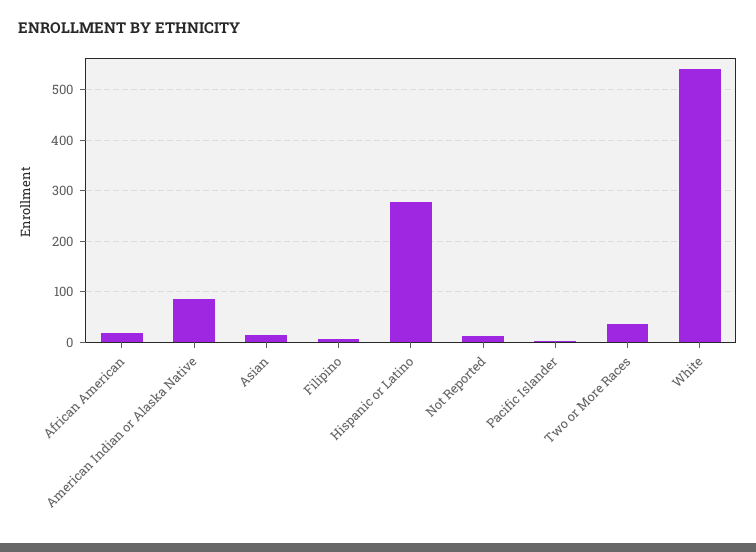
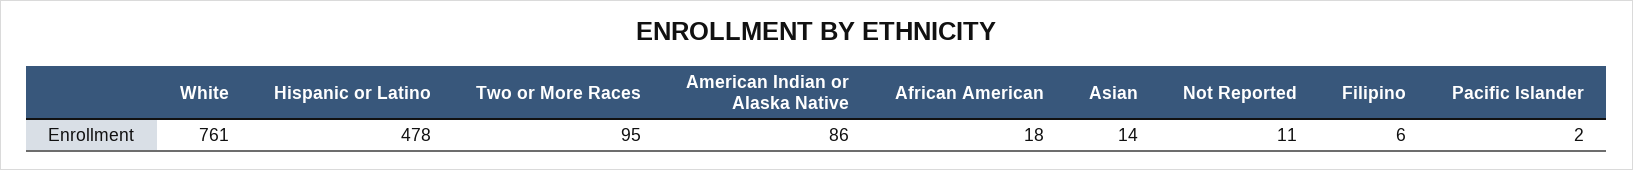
Hispanic or Latino: 280 -> 478
Two or More Races: 40 -> 95
White: 540 -> 761

